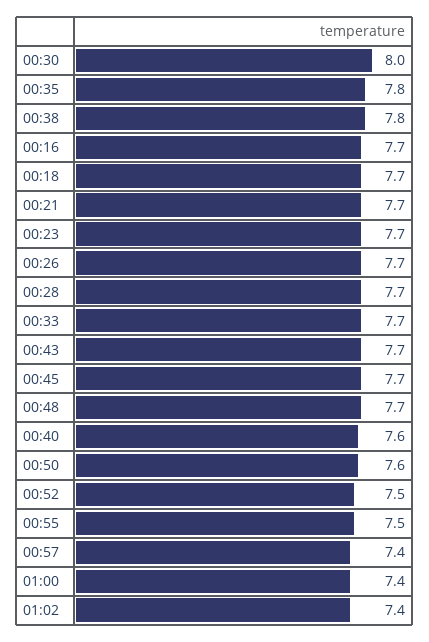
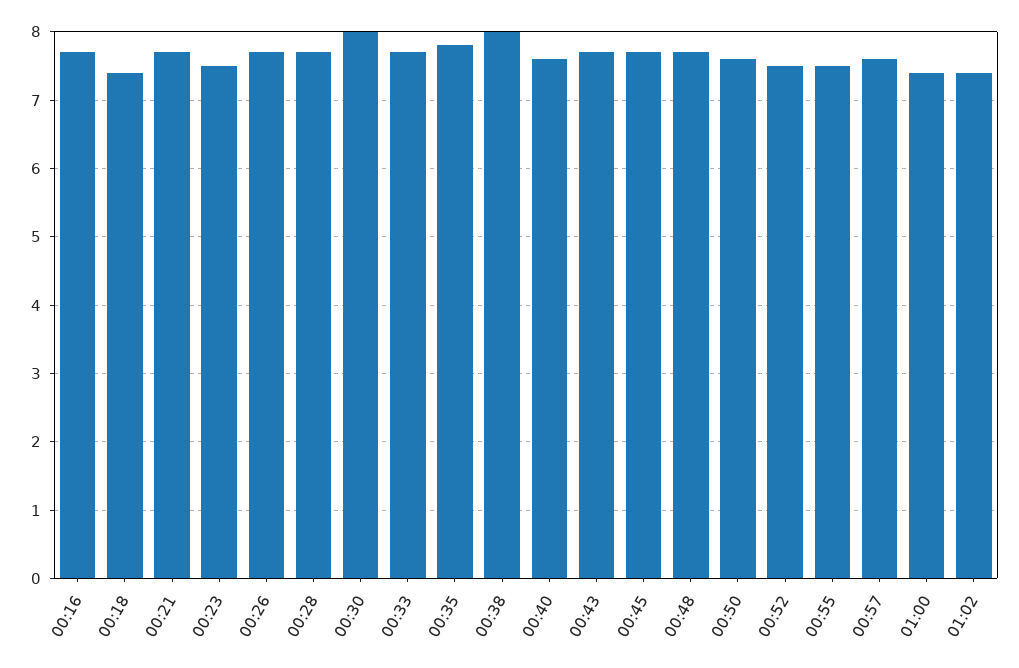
00:38: 7.8 -> 8
00:18: 7.7 -> 7.4
00:23: 7.7 -> 7.5
00:57: 7.4 -> 7.6

